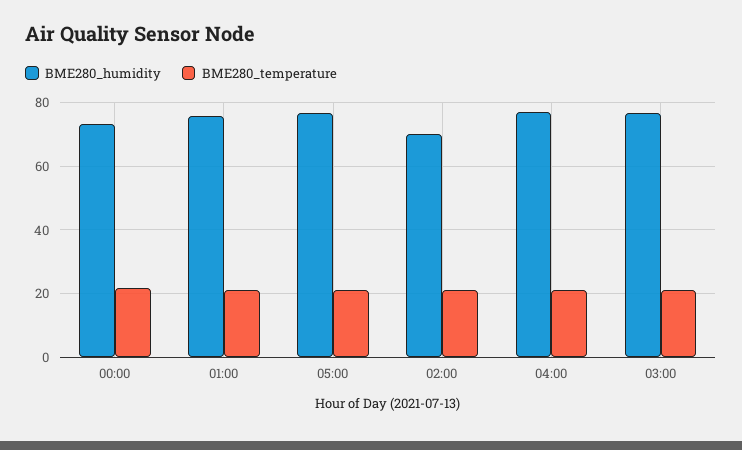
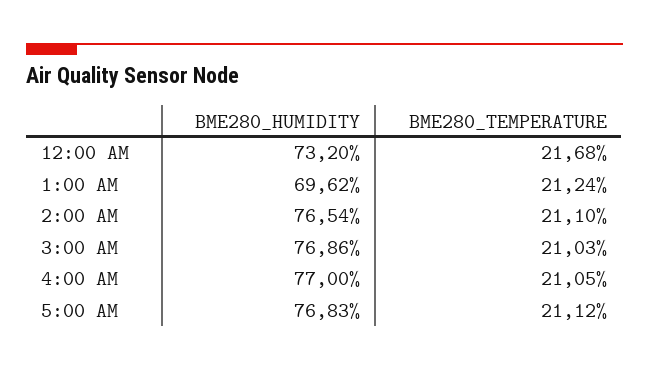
BME280_humidity, 01:00: 76 -> 69.62
BME280_humidity, 02:00: 70 -> 76.54

